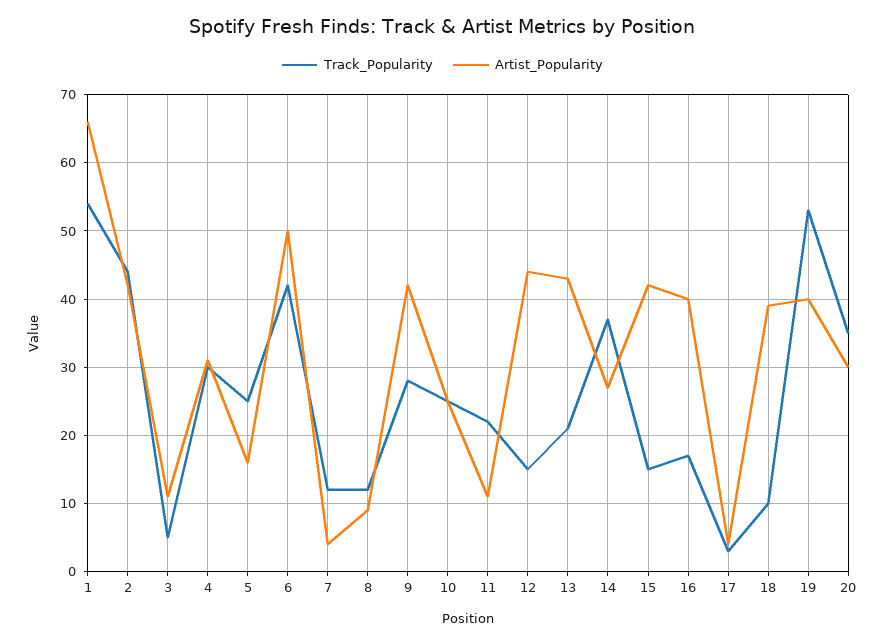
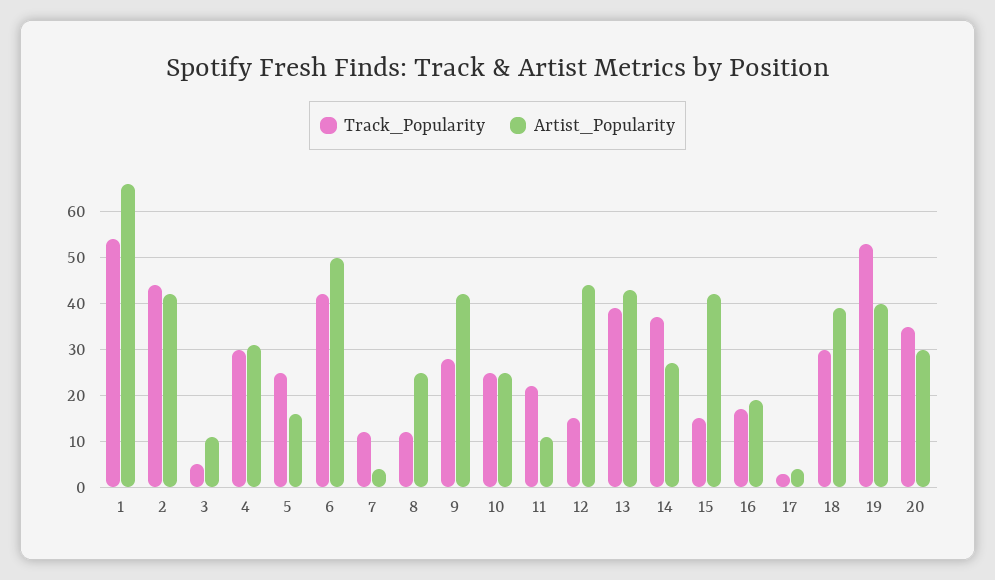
Artist_Popularity, 8: 9 -> 25
Track_Popularity, 13: 21 -> 40
Artist_Popularity, 16: 40 -> 20
Track_Popularity, 18: 10 -> 30

